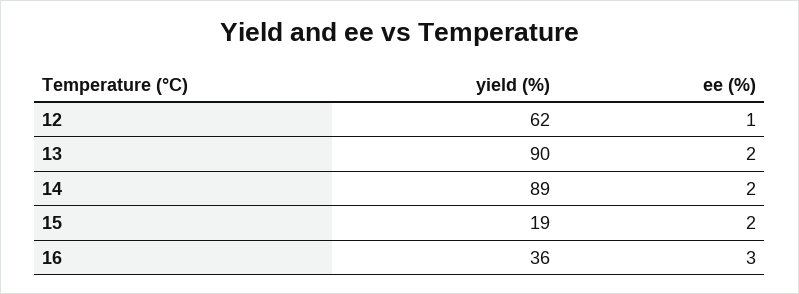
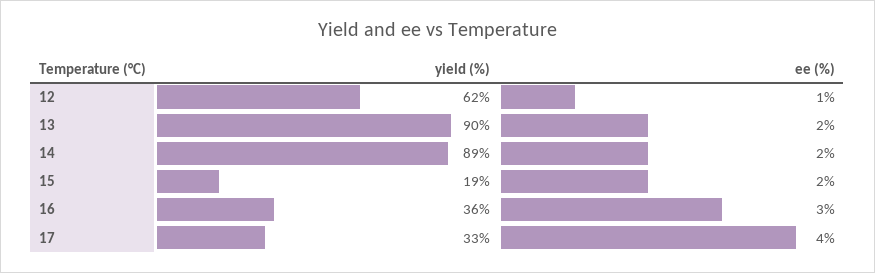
yield (%), 17: none -> 33
ee (%), 17: none -> 4

